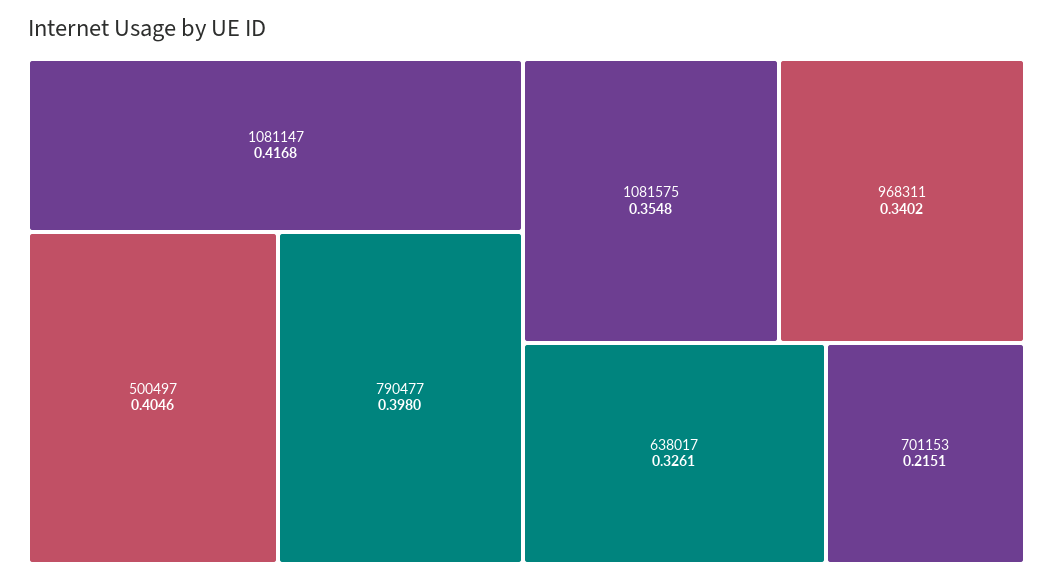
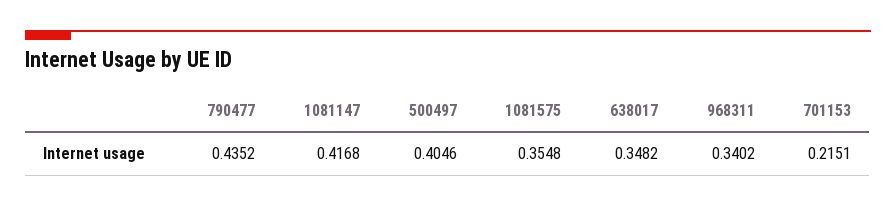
790477: 0.398 -> 0.4352
638017: 0.3261 -> 0.3482

